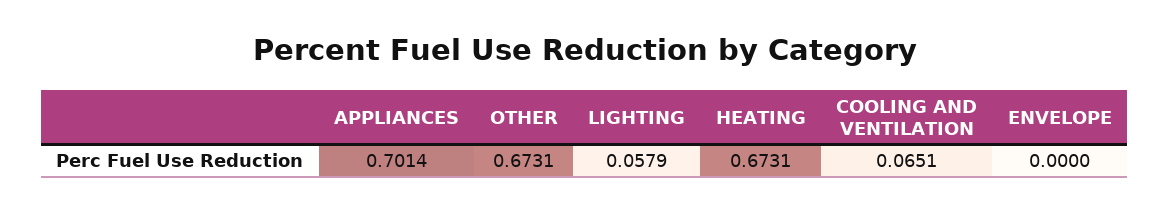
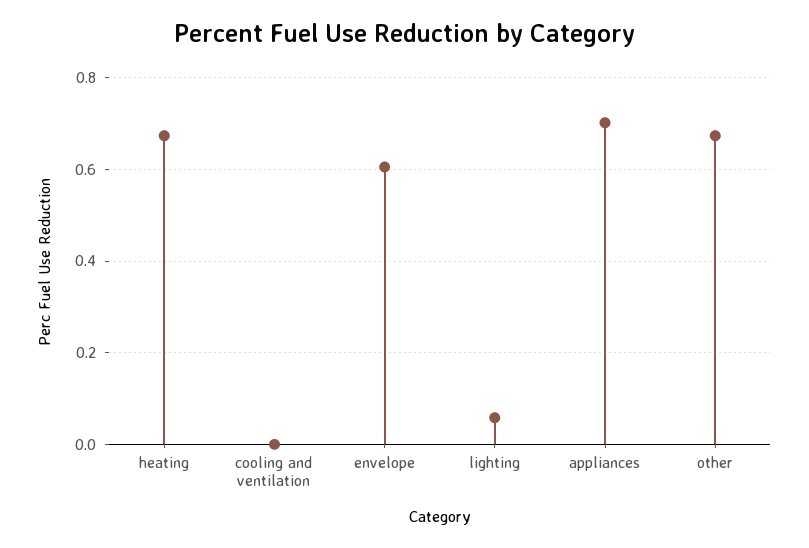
COOLING AND VENTILATION: 0.0651 -> 0
ENVELOPE: 0 -> 0.6

